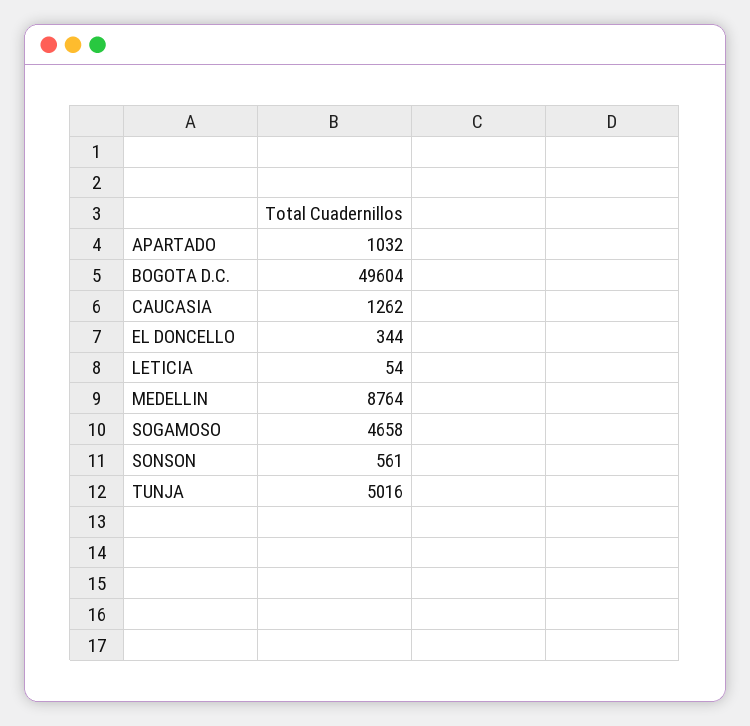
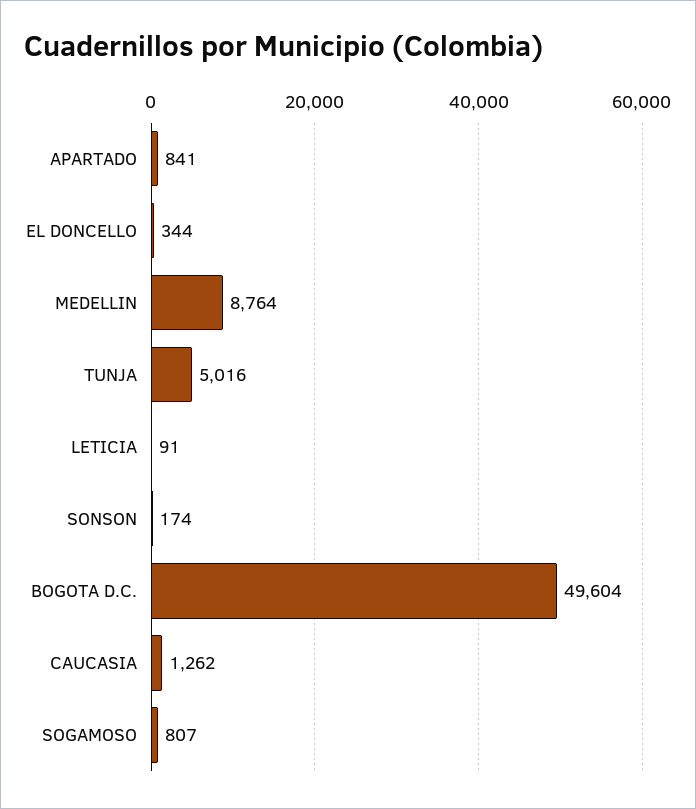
APARTADO: 1032 -> 841
LETICIA: 54 -> 91
SOGAMOSO: 4658 -> 807
SONSON: 561 -> 174

